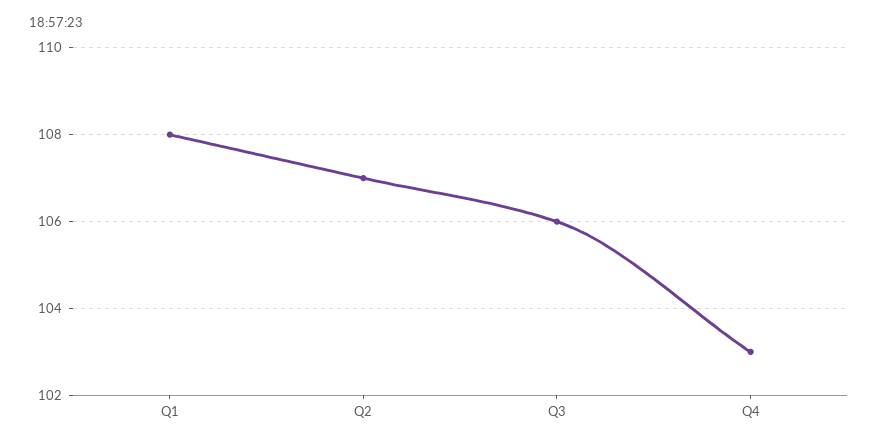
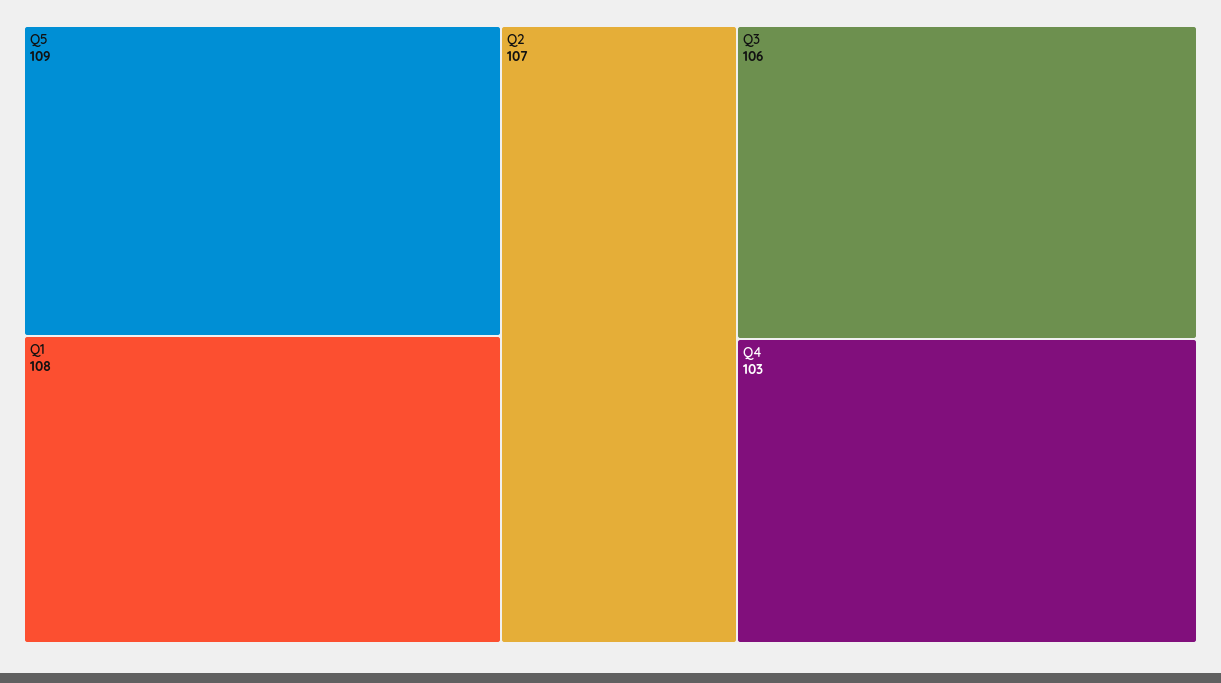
Q5: none -> 109

